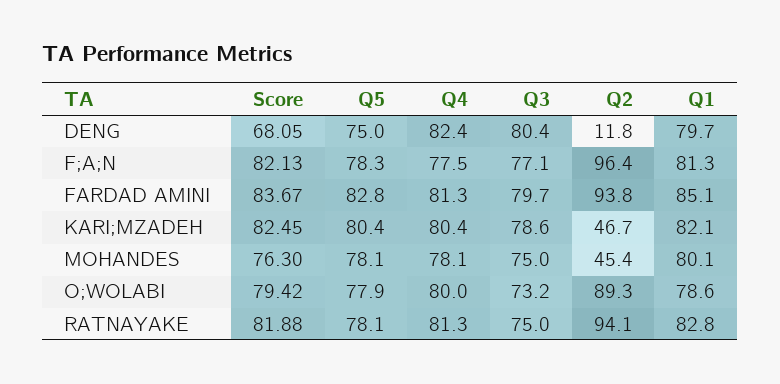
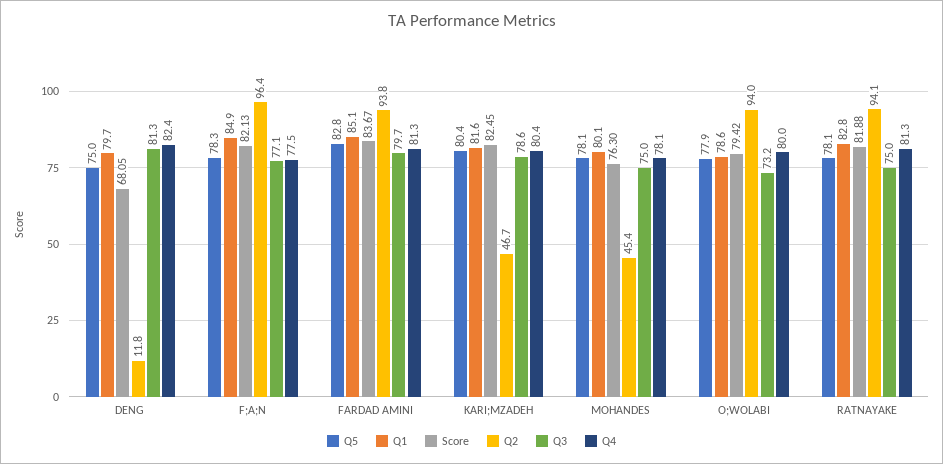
Q3, DENG: 80.4 -> 81.3
Q1, F;A;N: 81.3 -> 84.9
Q1, KARI;MZADEH: 82.1 -> 81.6
Q2, O;WOLABI: 89.3 -> 94

